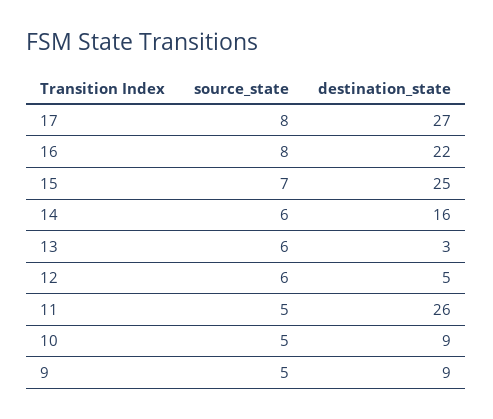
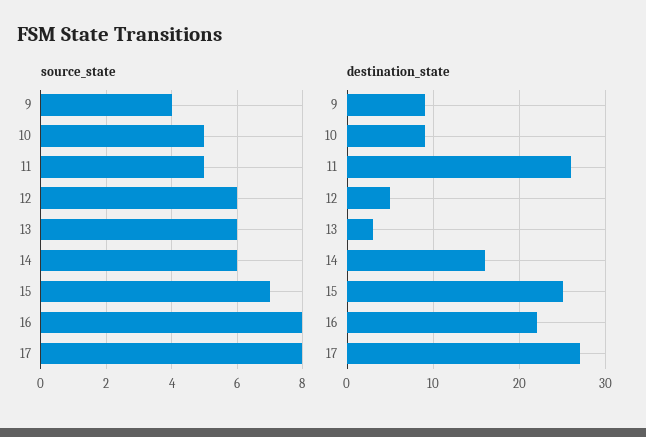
source_state, 9: 5 -> 4

